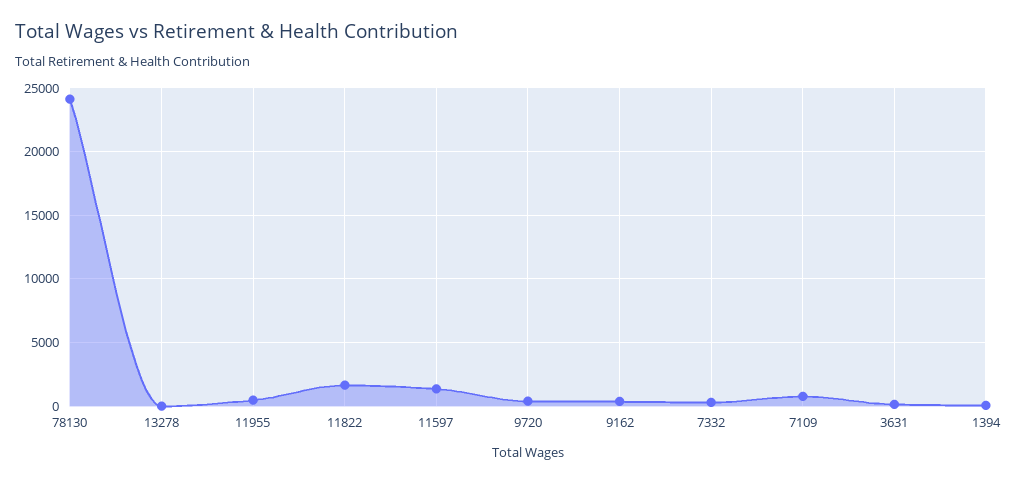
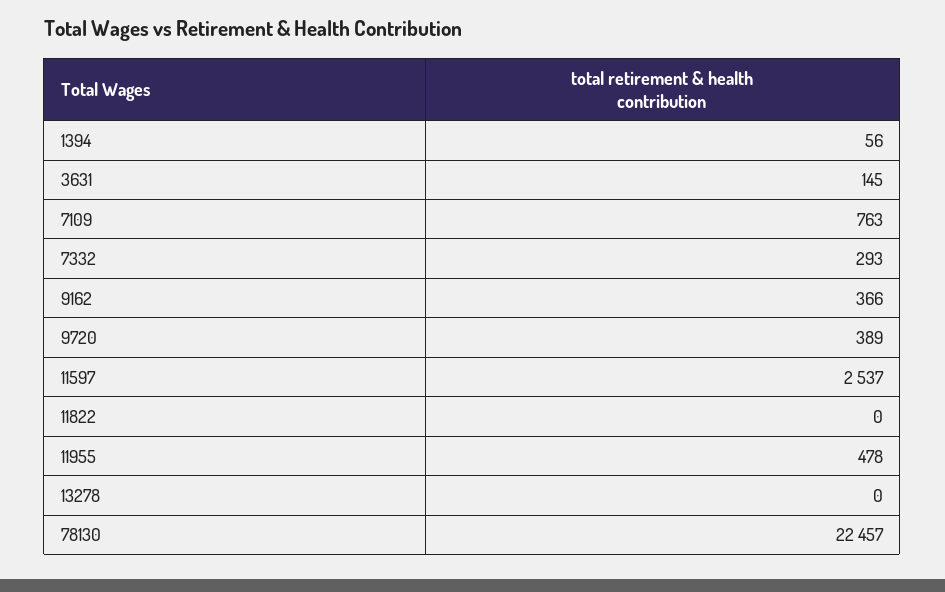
78130: 24000 -> 22457
11822: 1500 -> 0
11597: 1500 -> 2537

